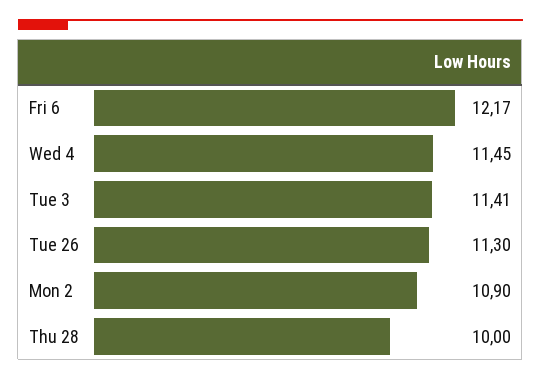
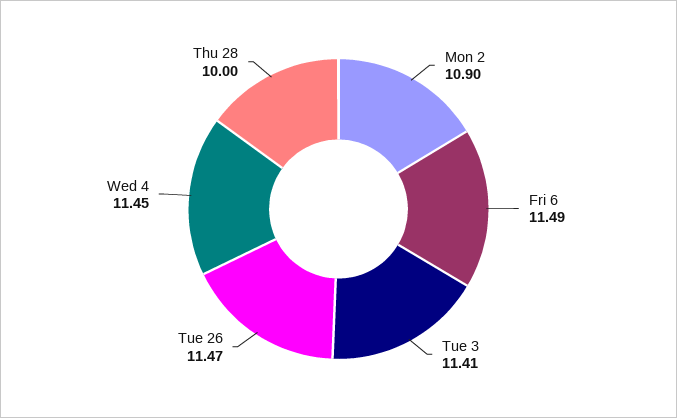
Fri 6: 12.17 -> 11.49
Tue 26: 11.3 -> 11.47

